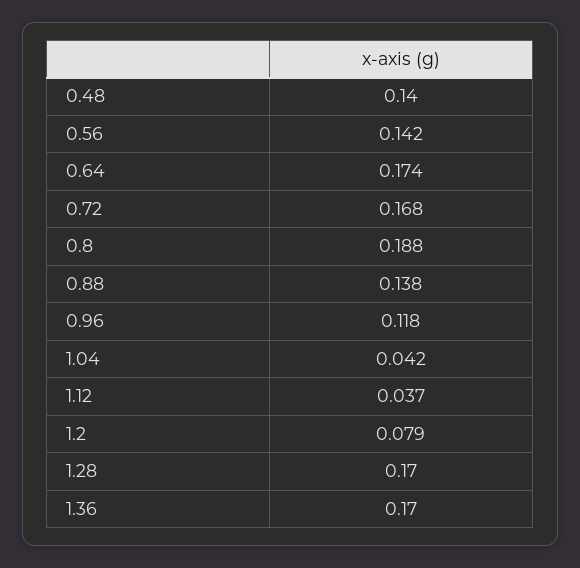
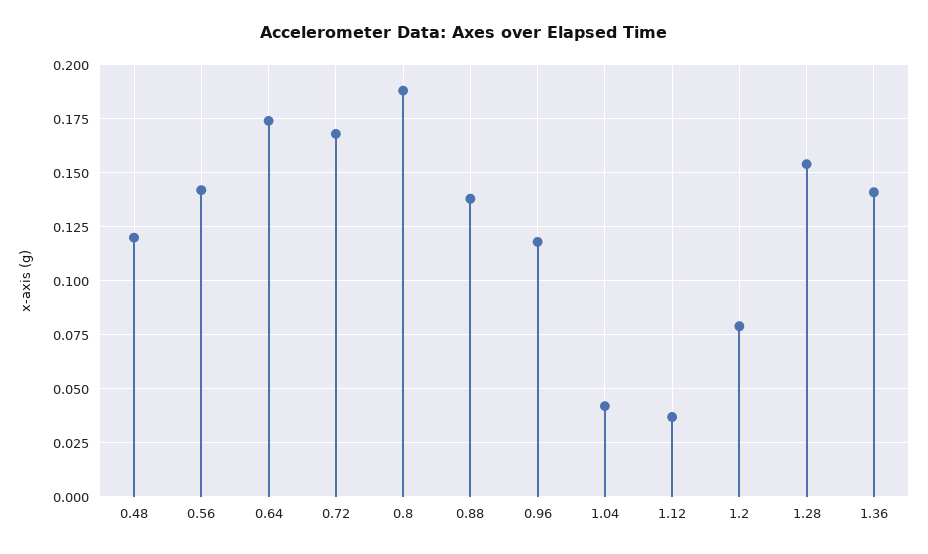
0.48: 0.14 -> 0.12
1.28: 0.17 -> 0.155
1.36: 0.17 -> 0.14

